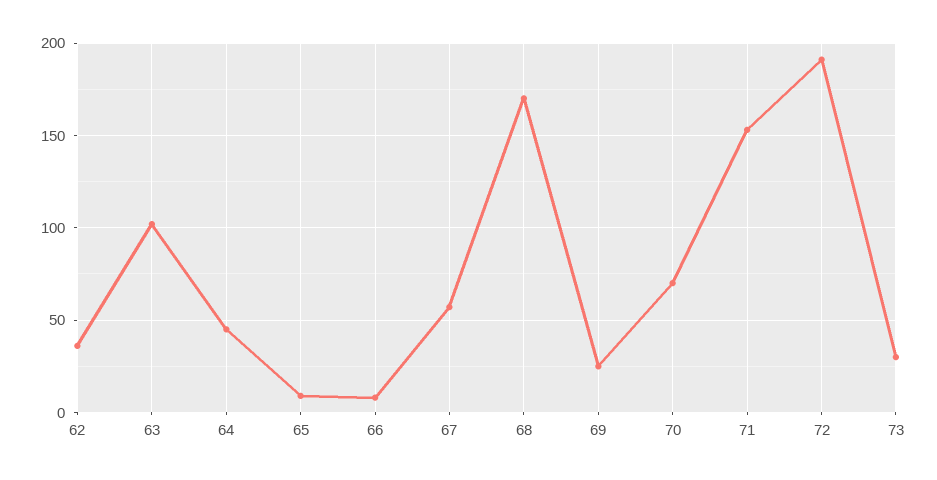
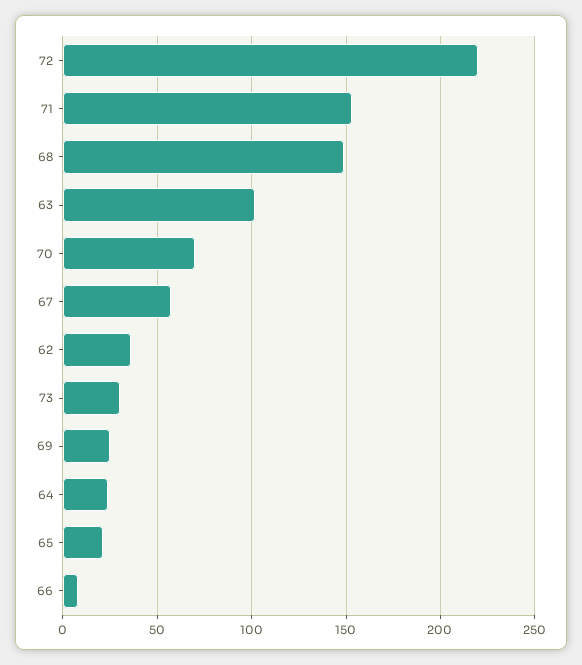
64: 45 -> 25
65: 10 -> 20
68: 170 -> 150
72: 190 -> 220

